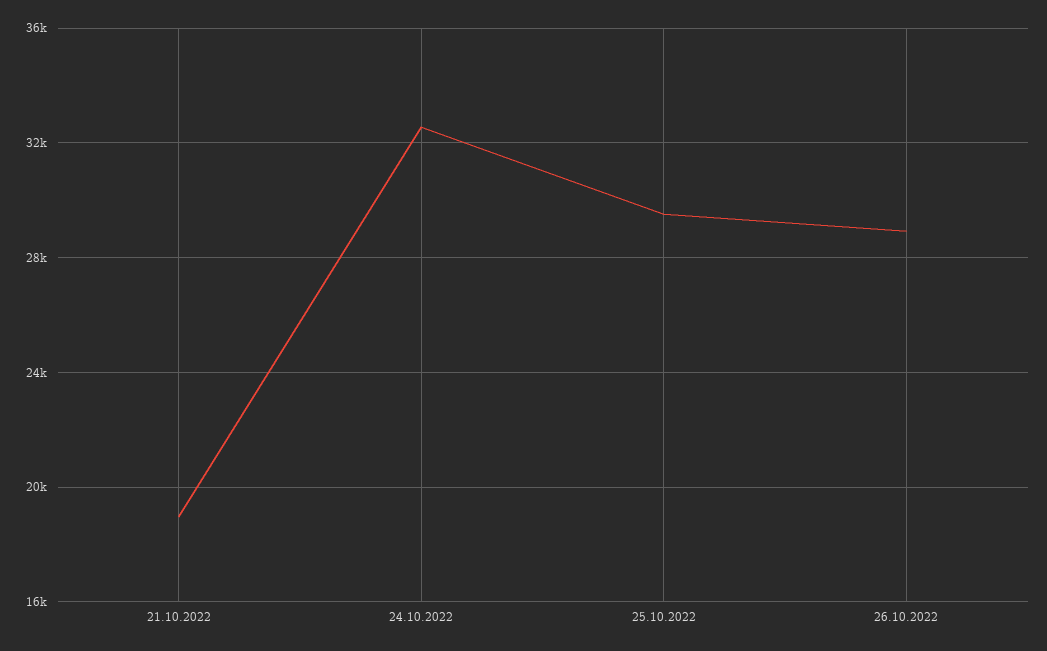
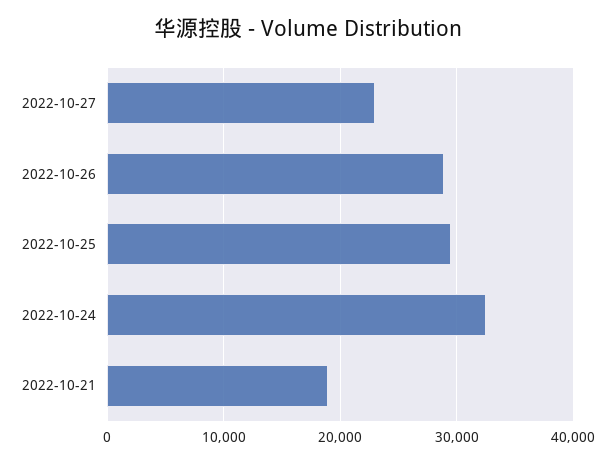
2022-10-27: none -> 23000

